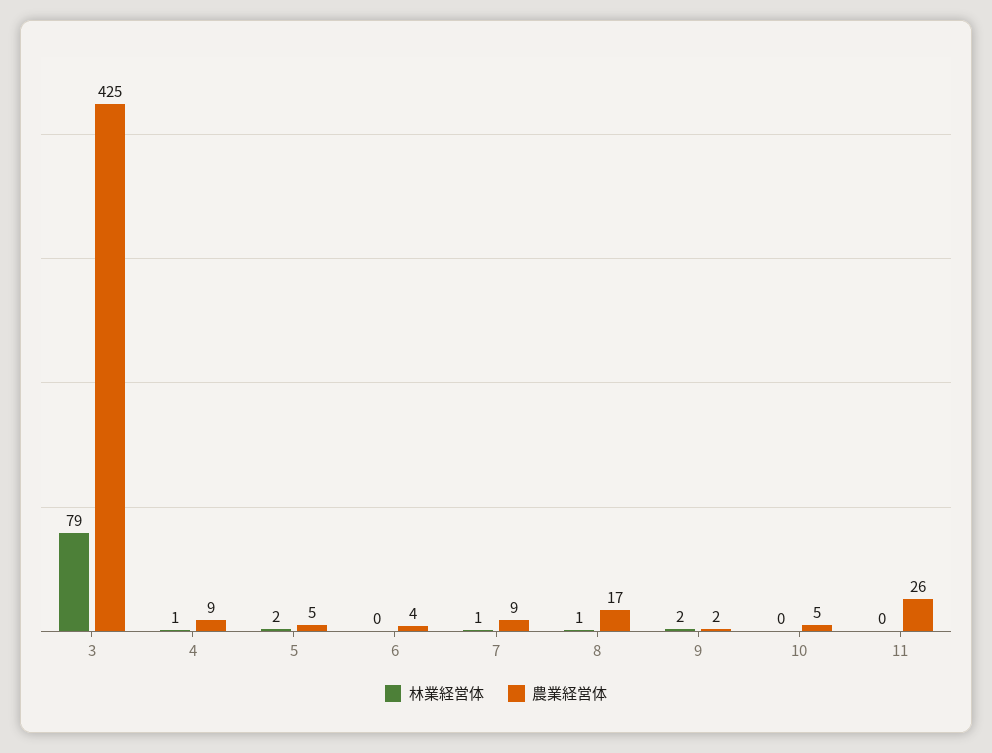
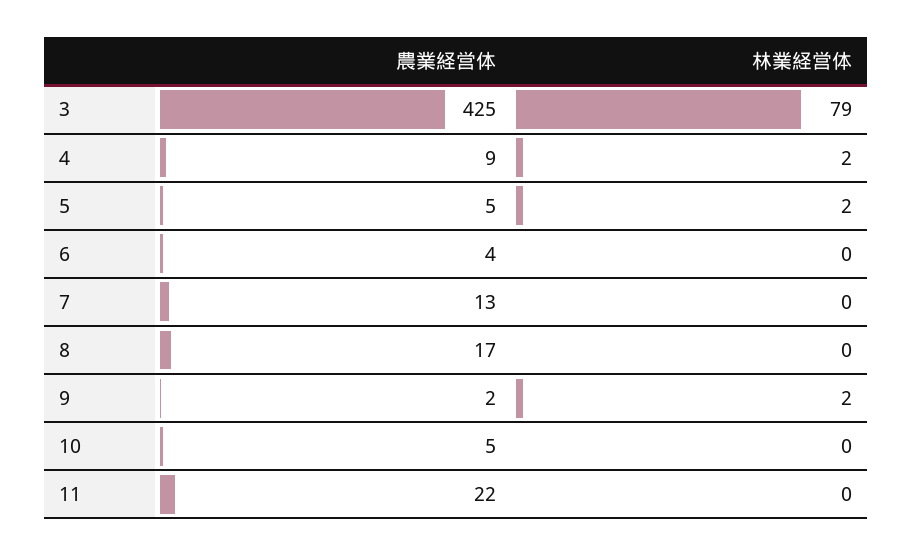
林業経営体, 4: 1 -> 2
林業経営体, 7: 1 -> 0
農業経営体, 7: 9 -> 13
林業経営体, 8: 1 -> 0
農業経営体, 11: 26 -> 22

